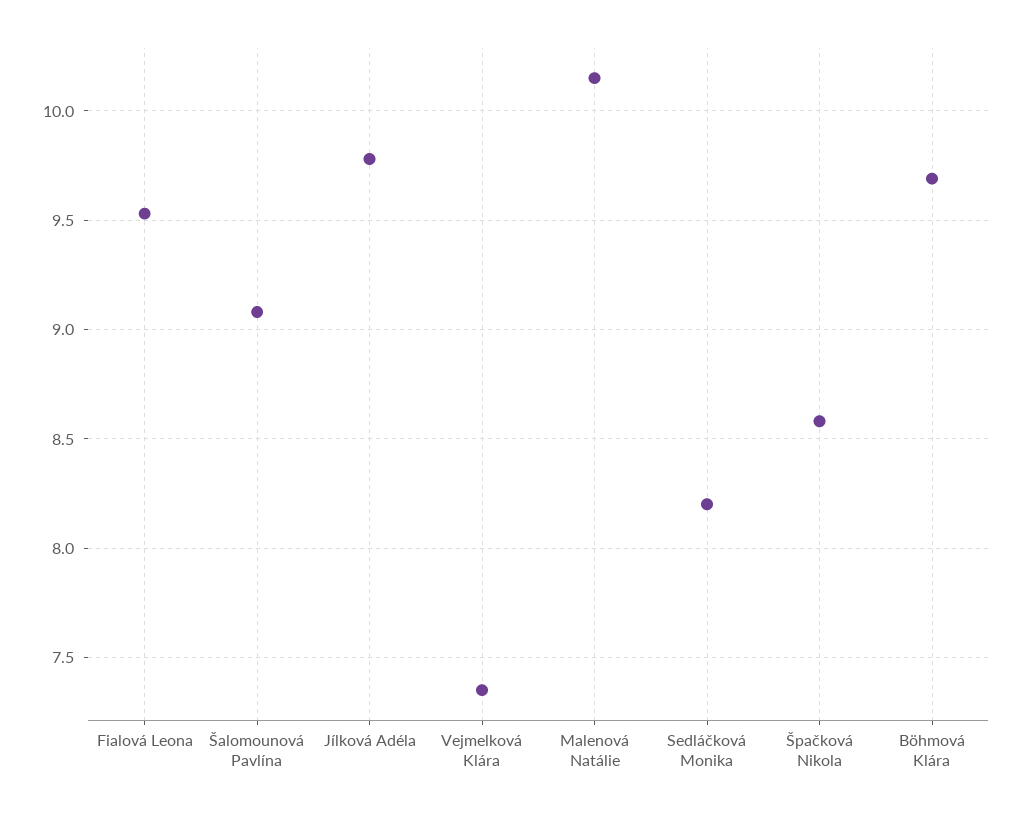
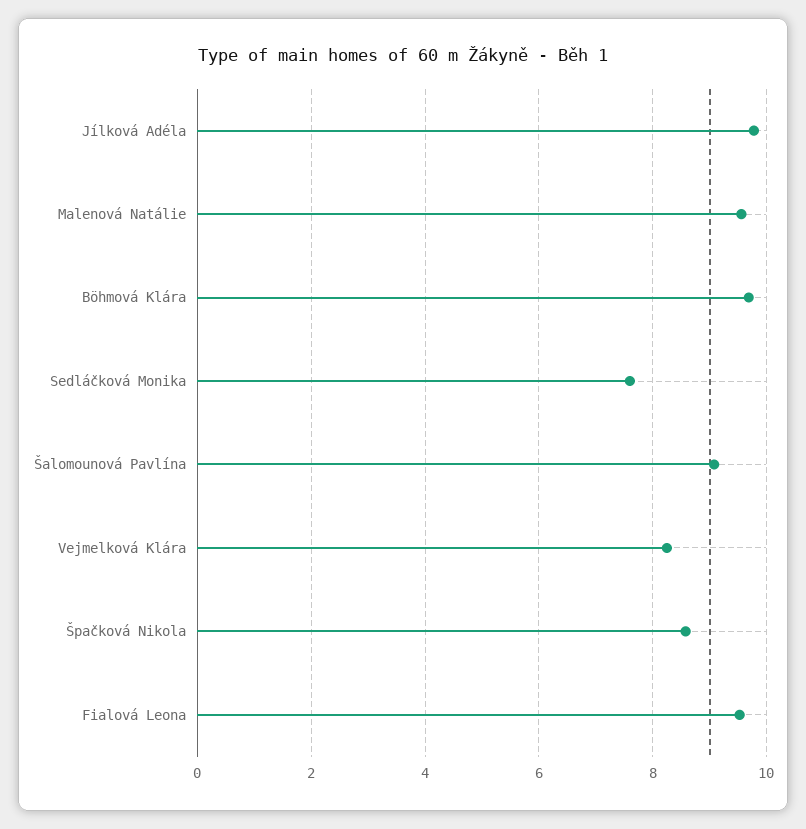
Vejmelková Klára: 7.35 -> 8.2
Malenová Natálie: 10.15 -> 9.6
Sedláčková Monika: 8.2 -> 7.6

